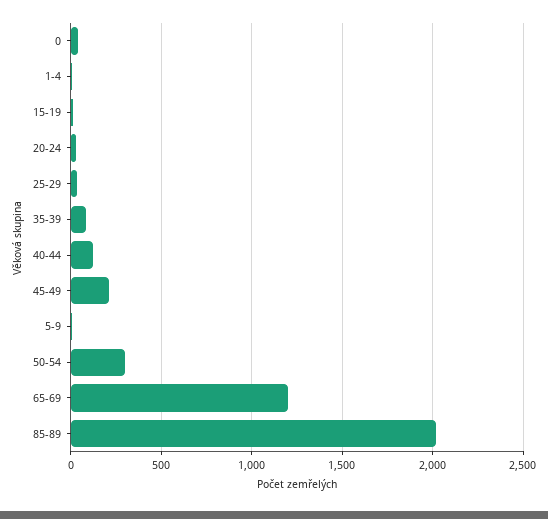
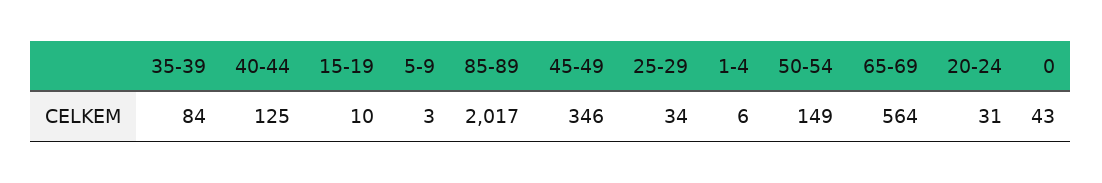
45-49: 200 -> 346
50-54: 300 -> 149
65-69: 1200 -> 564

